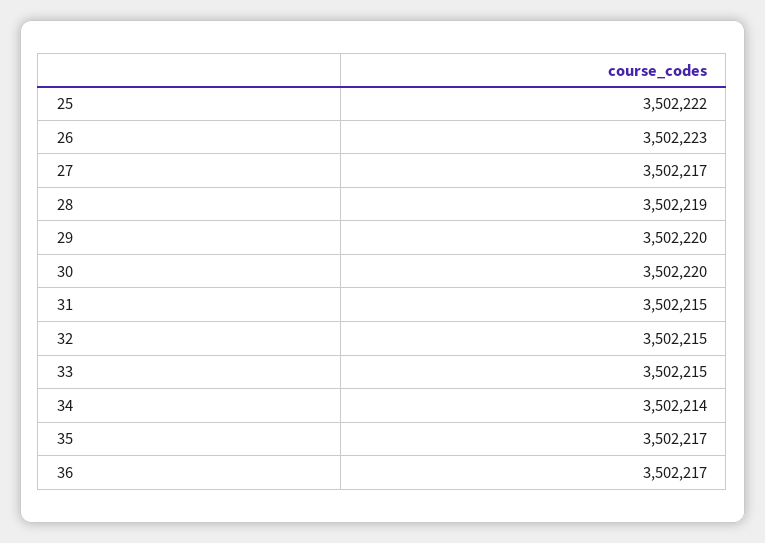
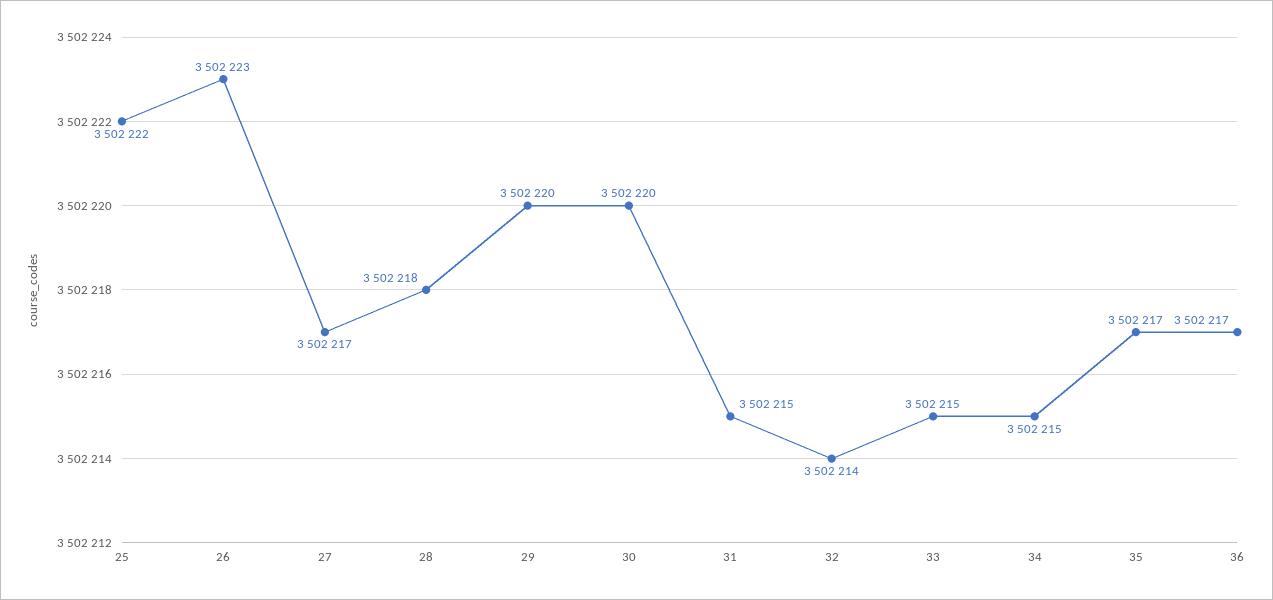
28: 3502219 -> 3502218
32: 3502215 -> 3502214
34: 3502214 -> 3502215

